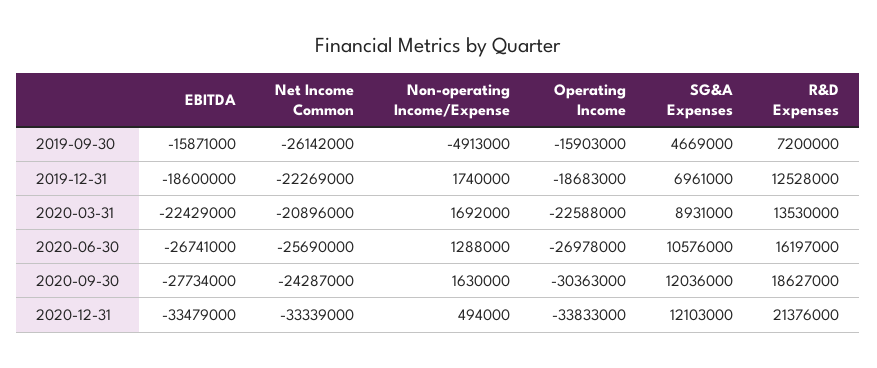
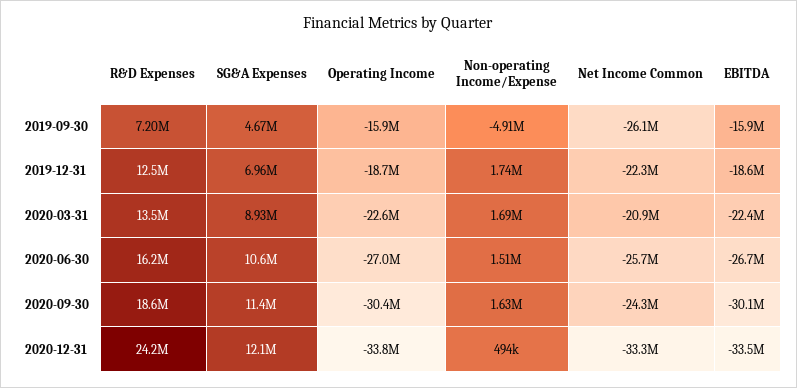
Non-operating Income/Expense, 2020-06-30: 1288000 -> 1510000
EBITDA, 2020-09-30: -27734000 -> -30100000
SG&A Expenses, 2020-09-30: 12036000 -> 11400000
R&D Expenses, 2020-12-31: 21376000 -> 24200000

